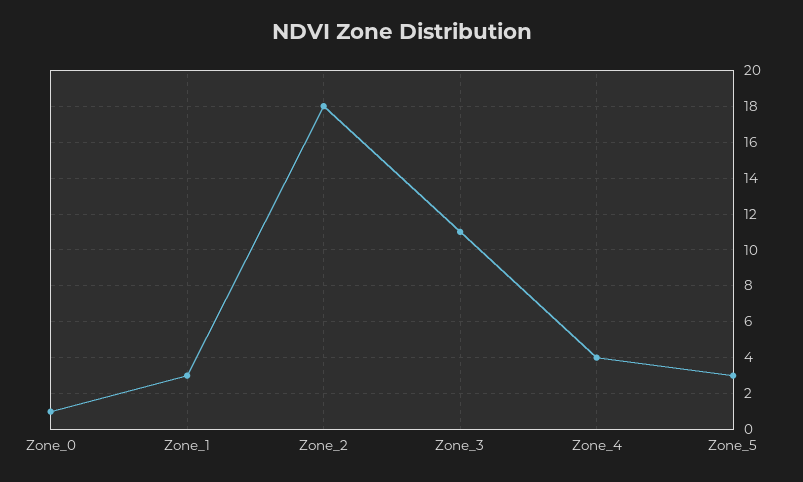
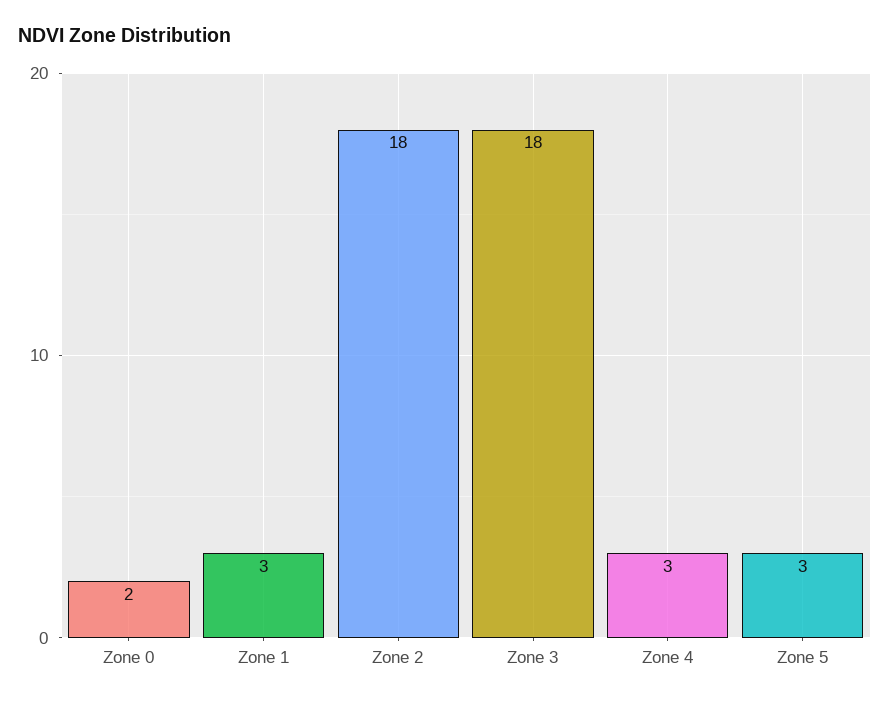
Zone_0: 1 -> 2
Zone_3: 11 -> 18
Zone_4: 4 -> 3

